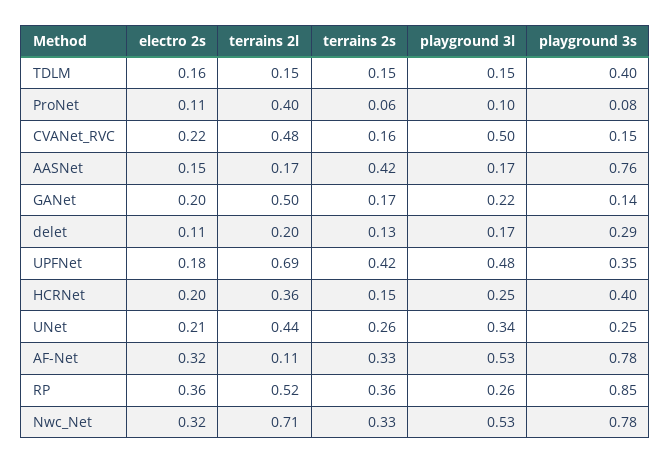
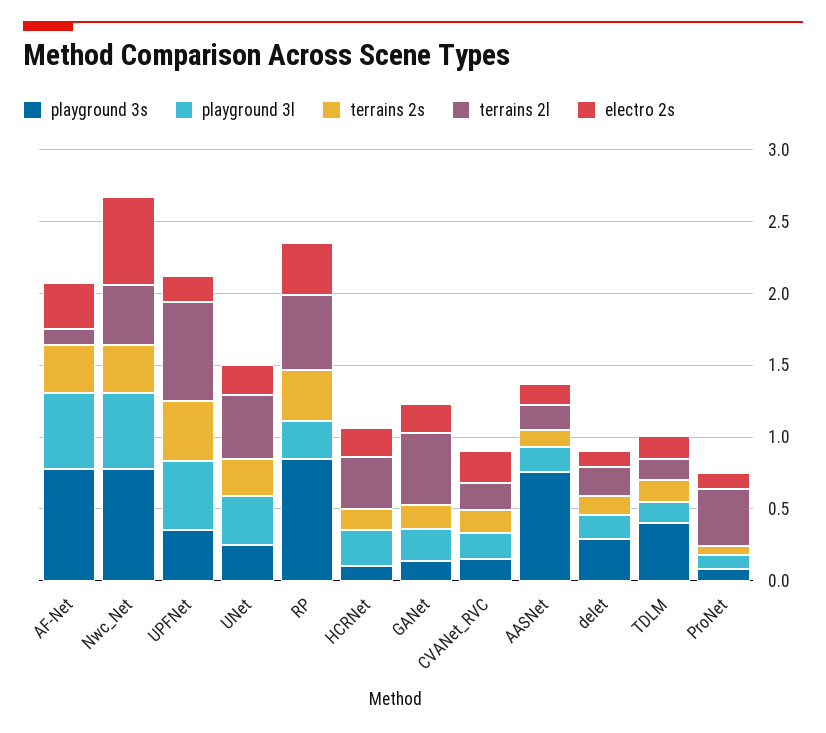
terrains 2l, CVANet_RVC: 0.48 -> 0.2
playground 3l, CVANet_RVC: 0.5 -> 0.2
terrains 2s, AASNet: 0.42 -> 0.1
playground 3s, HCRNet: 0.4 -> 0.1
electro 2s, Nwc_Net: 0.32 -> 0.6
terrains 2l, Nwc_Net: 0.71 -> 0.4

